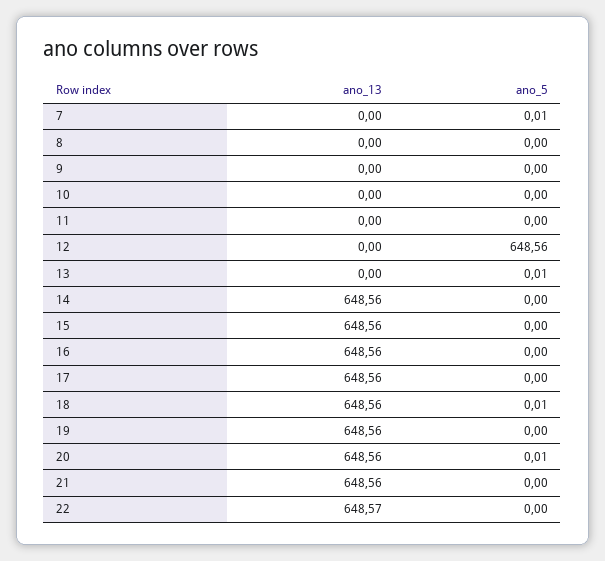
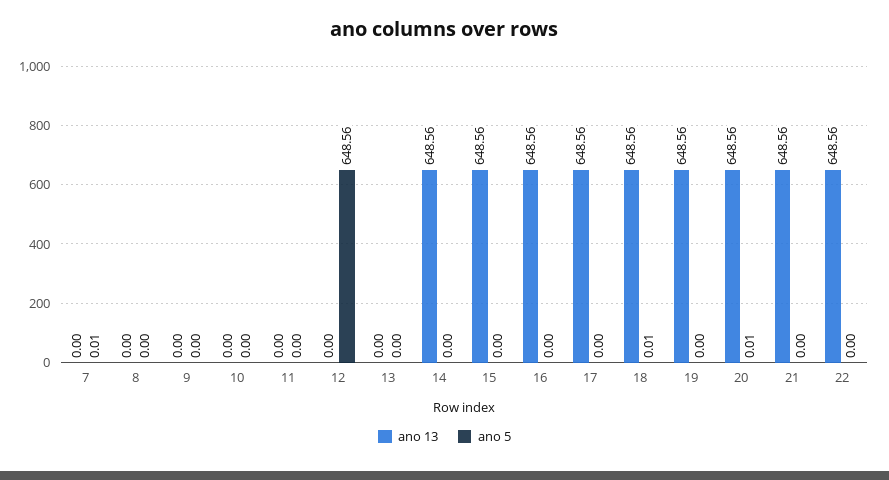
ano_5, 13: 0.01 -> 0
ano_13, 22: 648.57 -> 648.56

